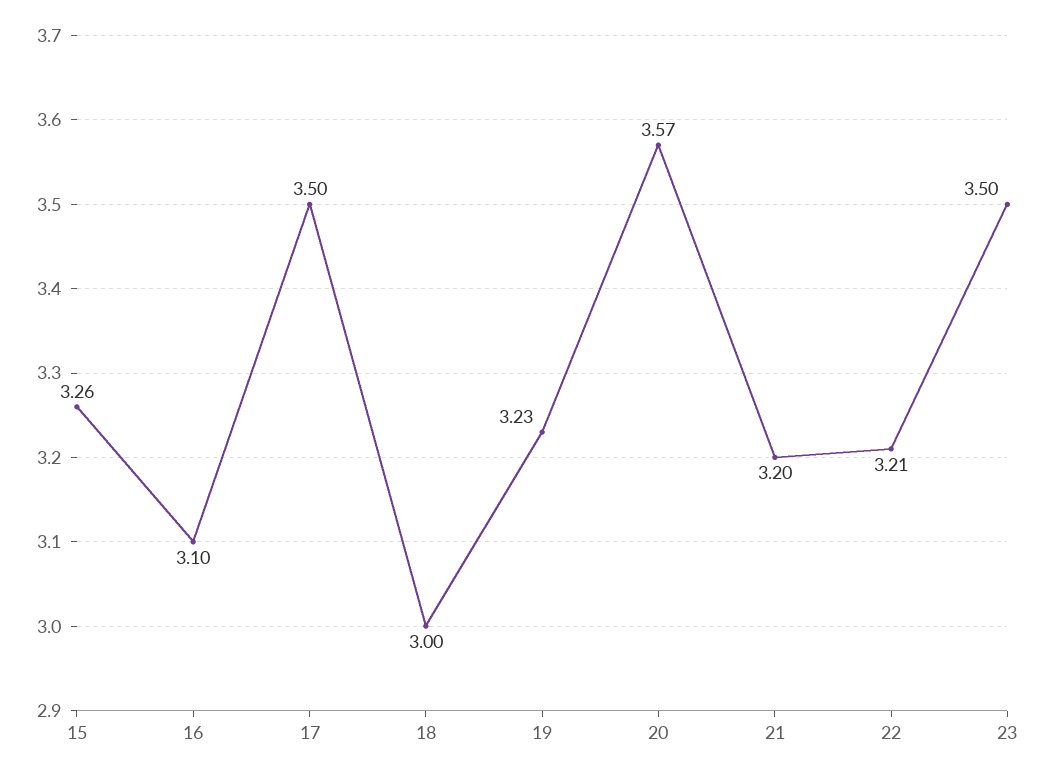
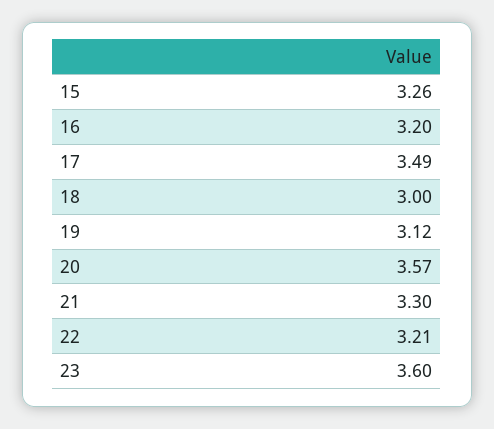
16: 3.1 -> 3.2
17: 3.5 -> 3.49
19: 3.23 -> 3.12
21: 3.2 -> 3.3
23: 3.5 -> 3.6

